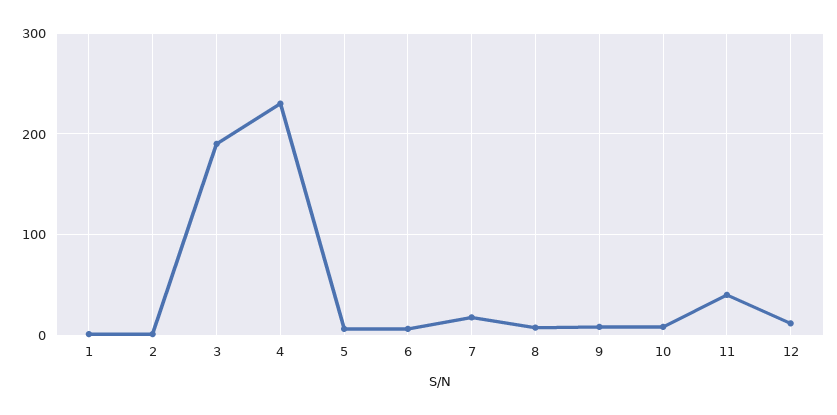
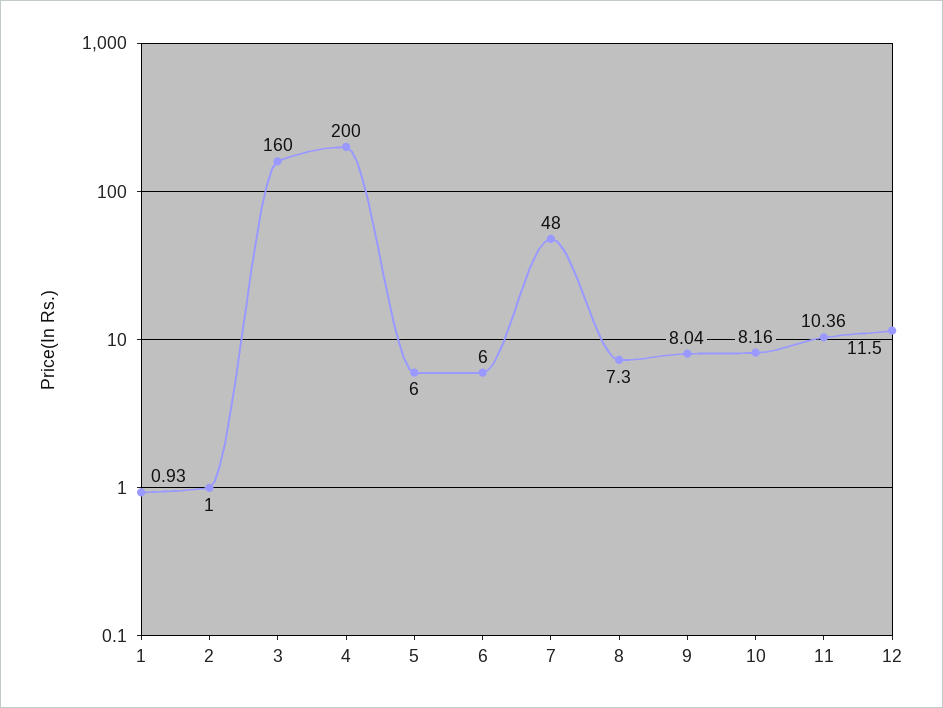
3: 190 -> 160
4: 230 -> 200
7: 20 -> 48
11: 40 -> 10.36

